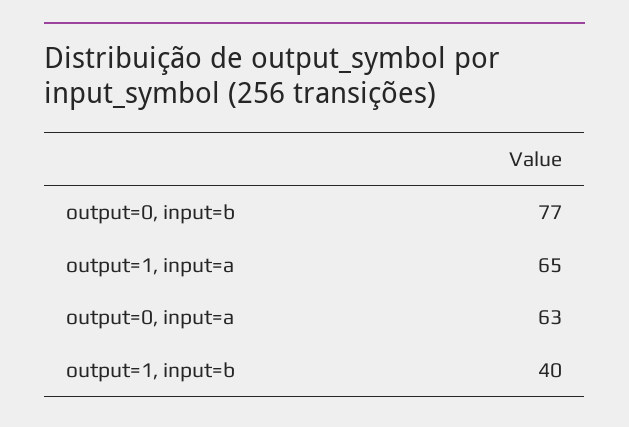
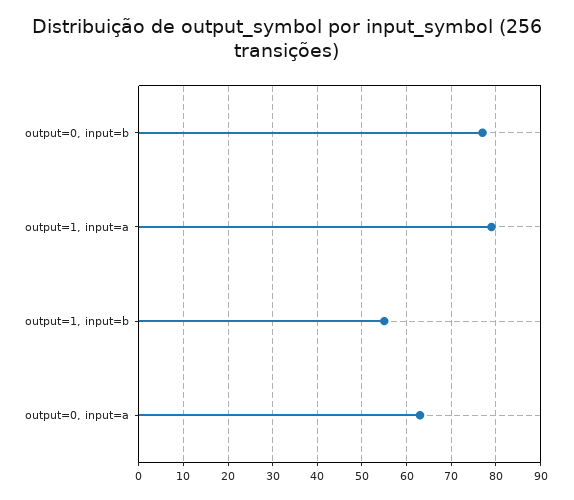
output=1, input=a: 65 -> 80
output=1, input=b: 40 -> 55

